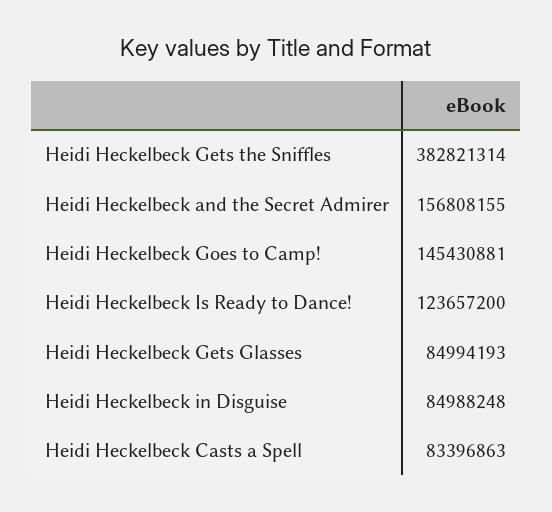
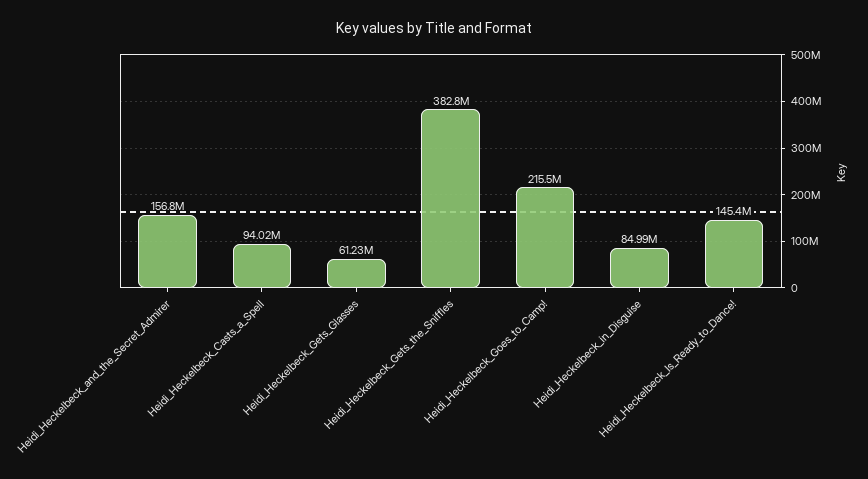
Heidi Heckelbeck Goes to Camp!: 145430881 -> 215500000
Heidi Heckelbeck Is Ready to Dance!: 123657200 -> 145400000
Heidi Heckelbeck Gets Glasses: 84994193 -> 61230000
Heidi Heckelbeck Casts a Spell: 83396863 -> 94020000

